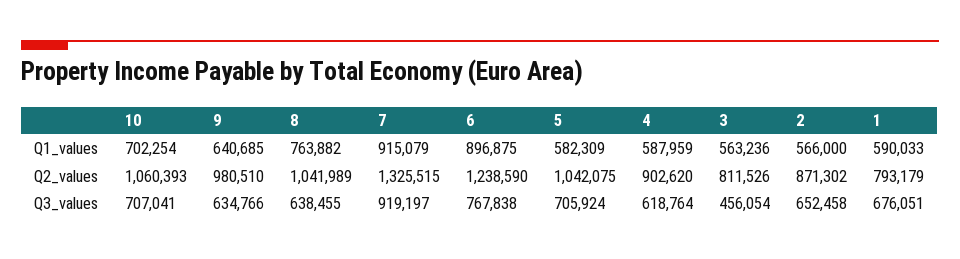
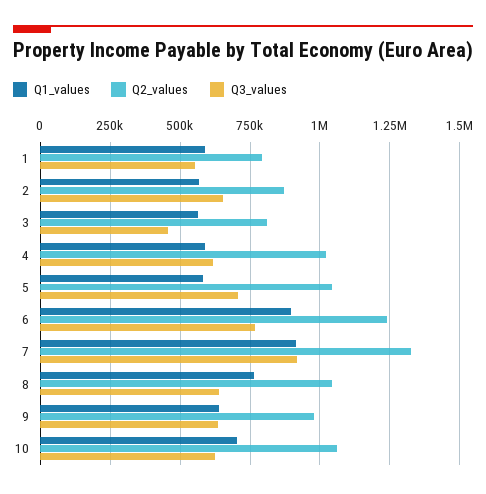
Q2_values, 4: 902620 -> 1025000
Q3_values, 10: 707041 -> 625000
Q3_values, 1: 676051 -> 550000

